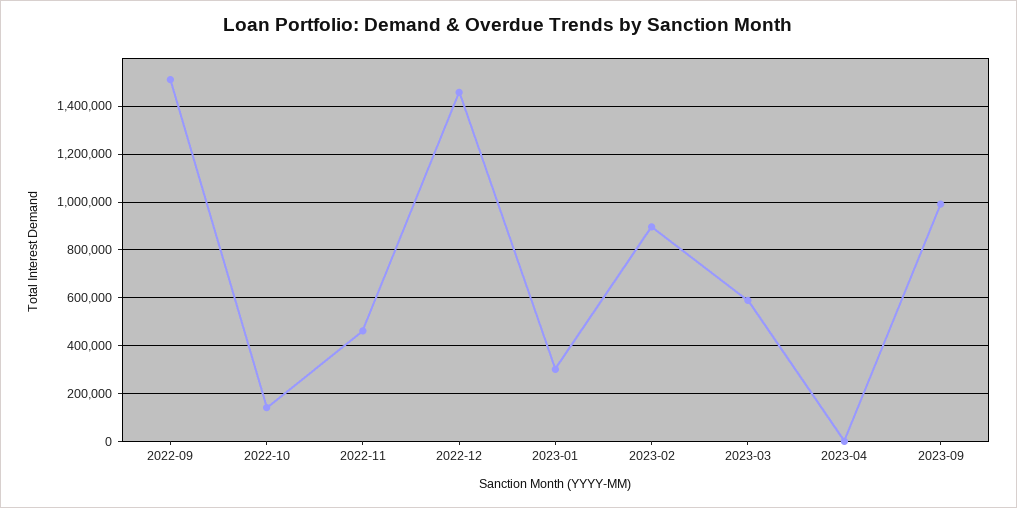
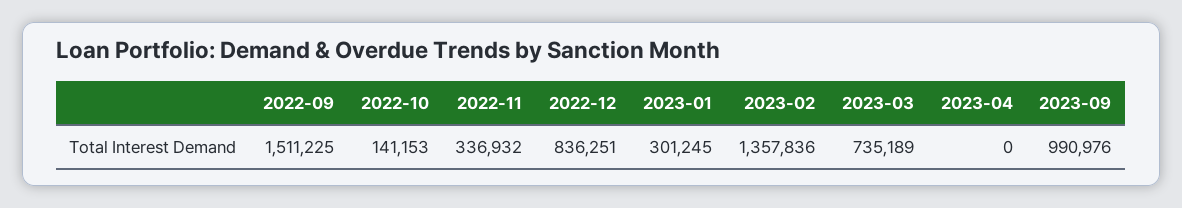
2022-11: 450000 -> 336932
2022-12: 1450000 -> 836251
2023-02: 900000 -> 1357836
2023-03: 600000 -> 735189

